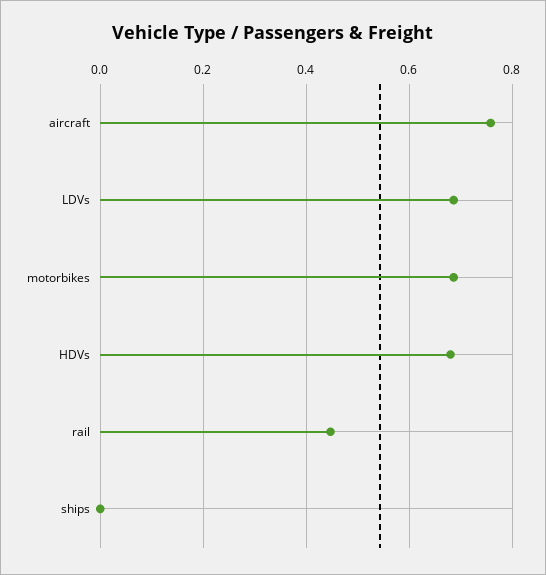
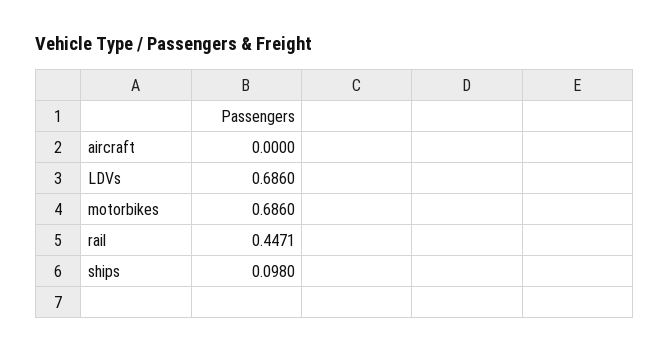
aircraft: 0.76 -> 0
HDVs: 0.68 -> none
ships: 0 -> 0.098

